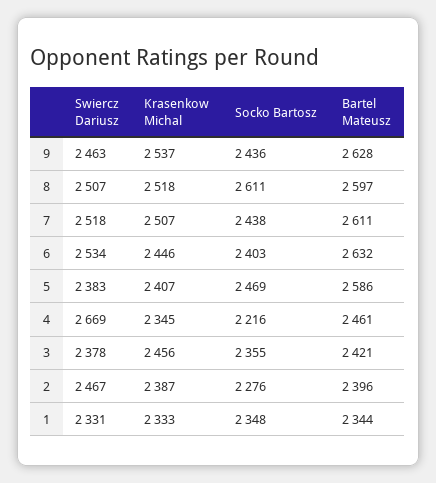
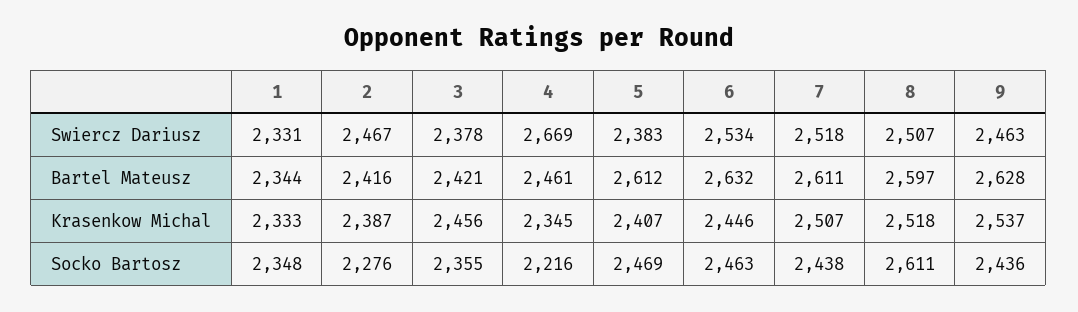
Socko Bartosz, 6: 2403 -> 2463
Bartel Mateusz, 5: 2586 -> 2612
Bartel Mateusz, 2: 2396 -> 2416

